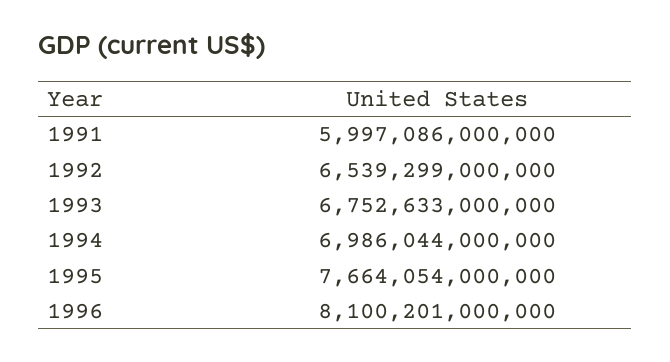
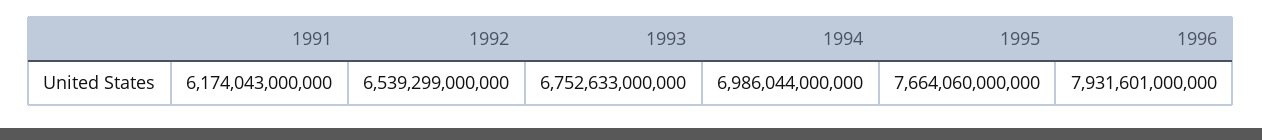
1991: 5997086000000 -> 6174043000000
1995: 7664054000000 -> 7664060000000
1996: 8100201000000 -> 7931601000000

